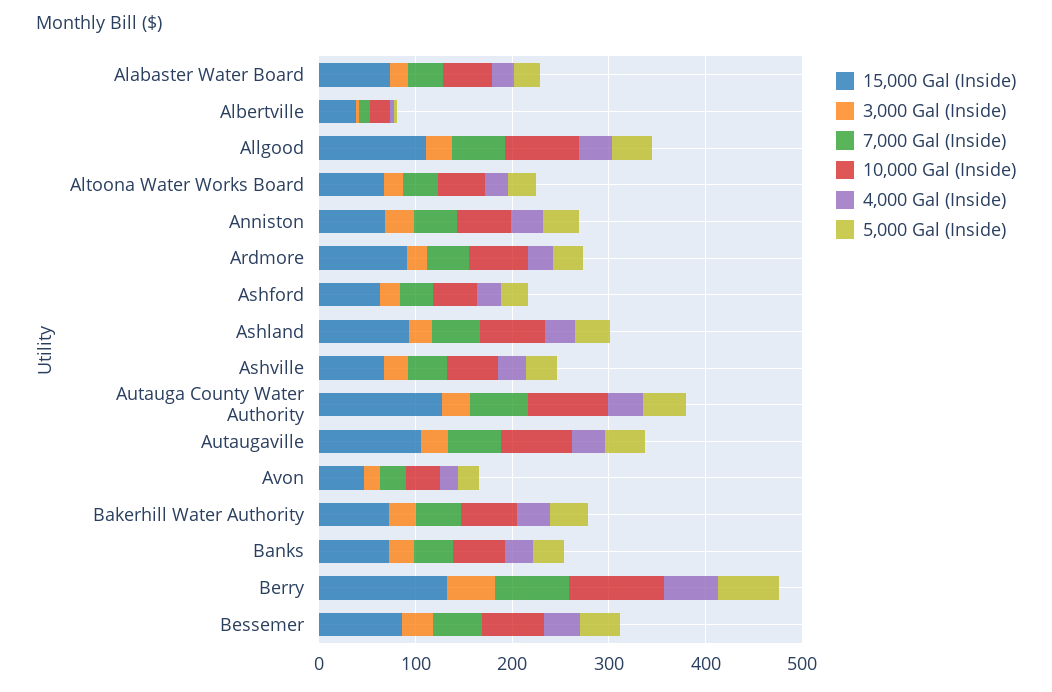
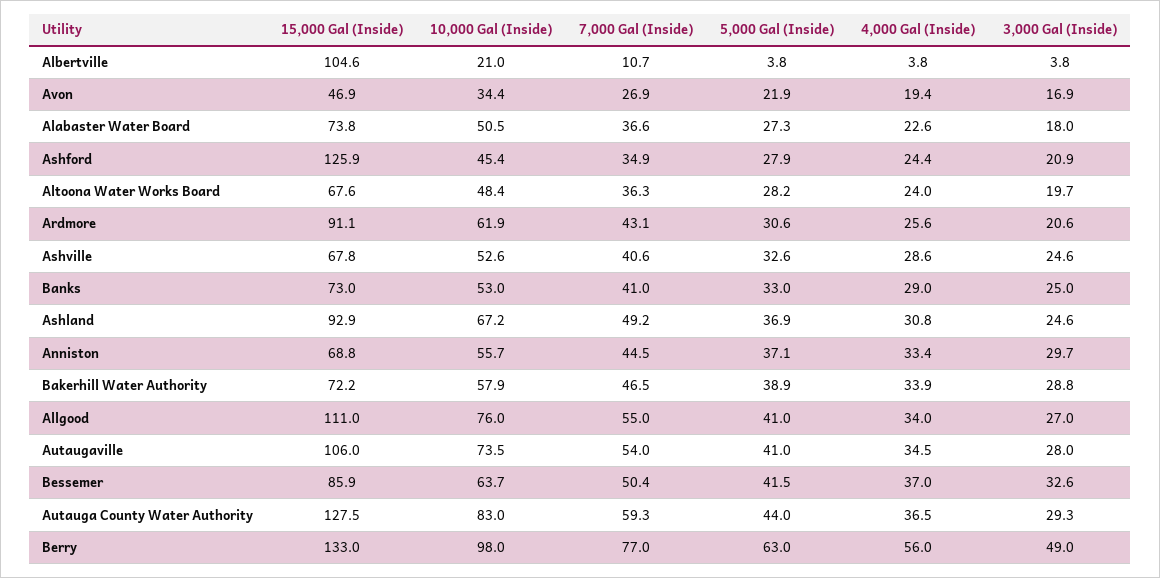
15,000 Gal (Inside), Albertville: 40 -> 104.6
15,000 Gal (Inside), Ashford: 60 -> 125.9

